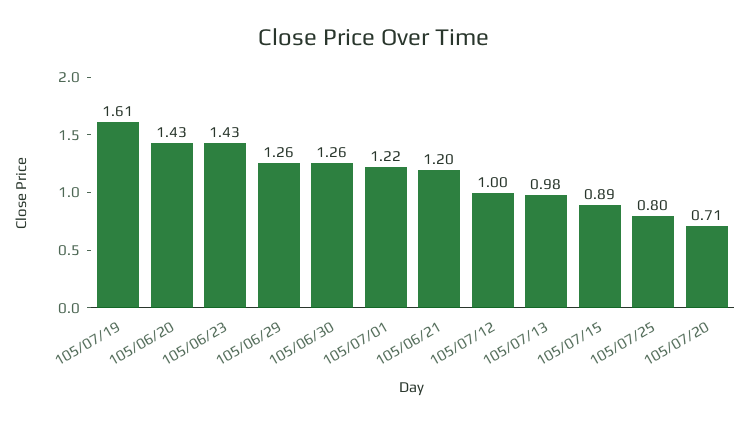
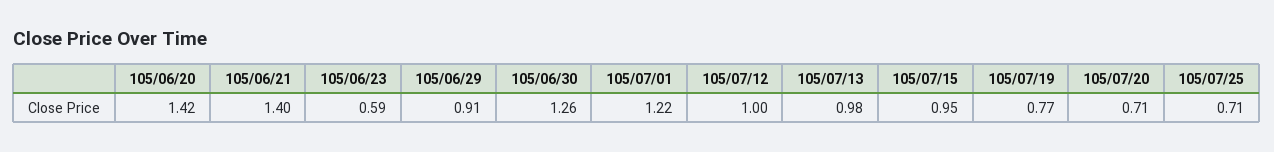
105/07/19: 1.61 -> 0.77
105/06/20: 1.43 -> 1.42
105/06/23: 1.43 -> 0.59
105/06/29: 1.26 -> 0.91
105/06/21: 1.2 -> 1.4
105/07/15: 0.89 -> 0.95
105/07/25: 0.8 -> 0.71

